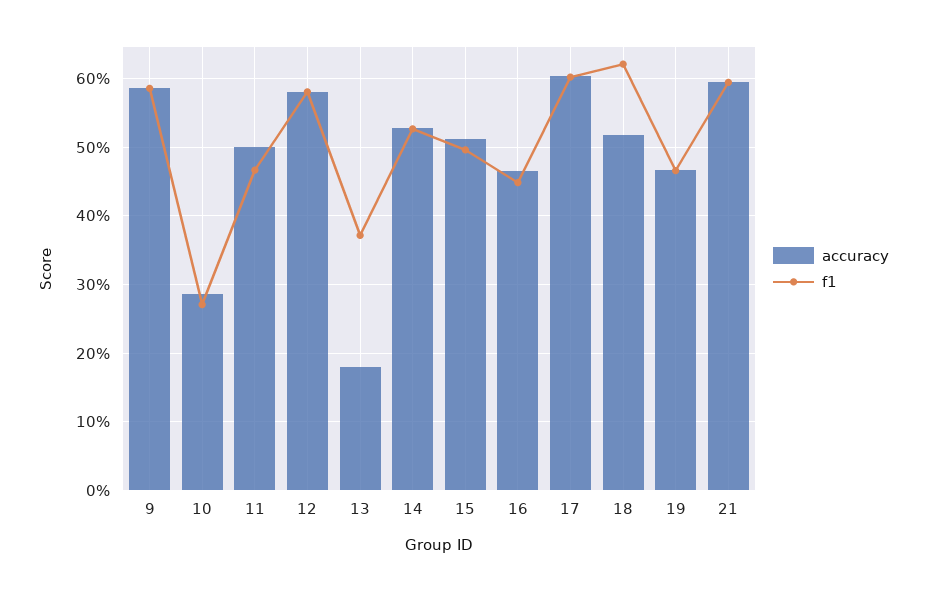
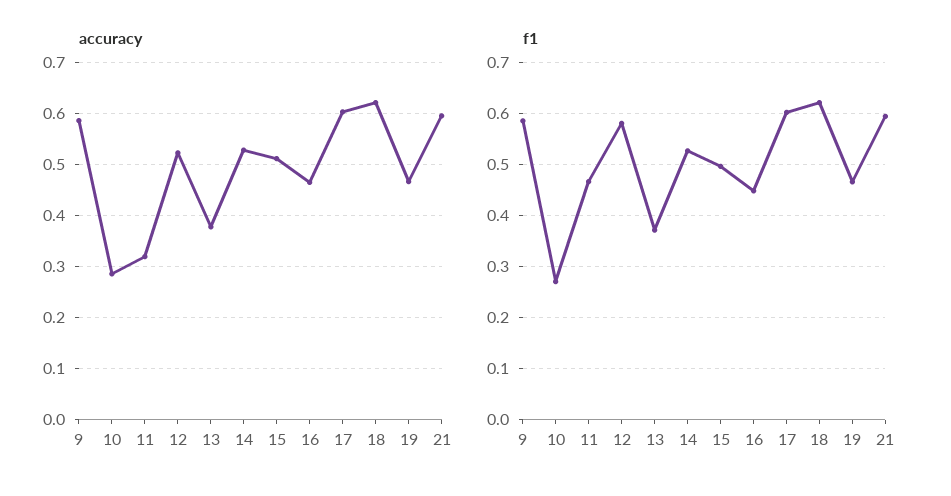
accuracy, 11: 0.5 -> 0.32
accuracy, 12: 0.58 -> 0.52
accuracy, 13: 0.18 -> 0.38
accuracy, 18: 0.52 -> 0.62

